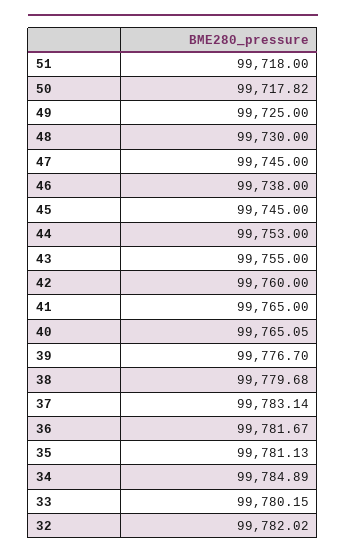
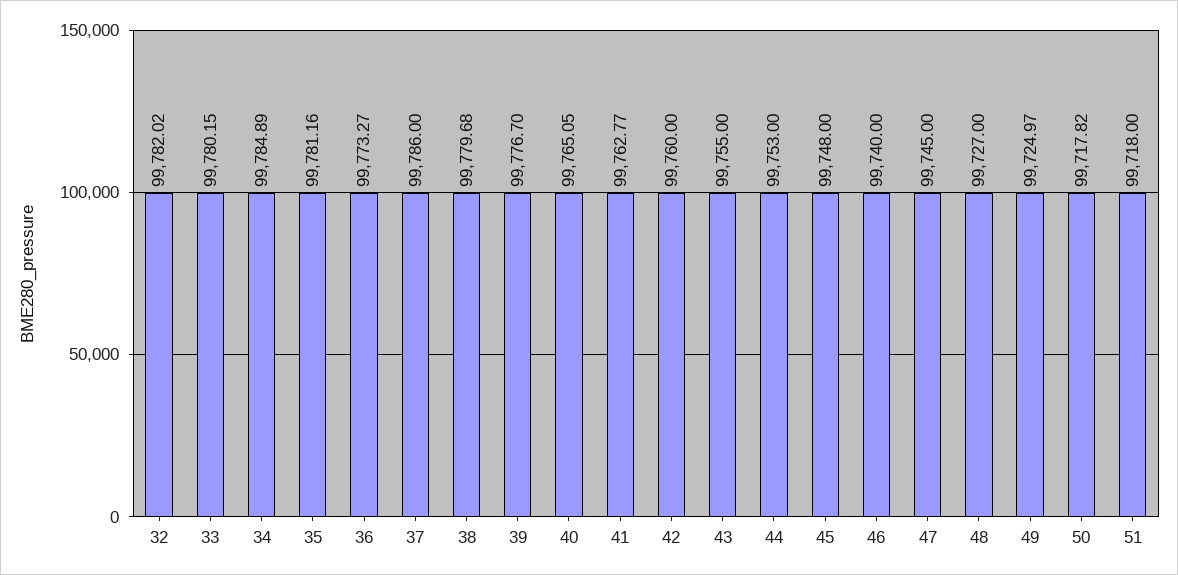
49: 99725 -> 99724.97
48: 99730 -> 99727
46: 99738 -> 99740
45: 99745 -> 99748
41: 99765 -> 99762.77
37: 99783.14 -> 99786
36: 99781.67 -> 99773.27
35: 99781.13 -> 99781.16

